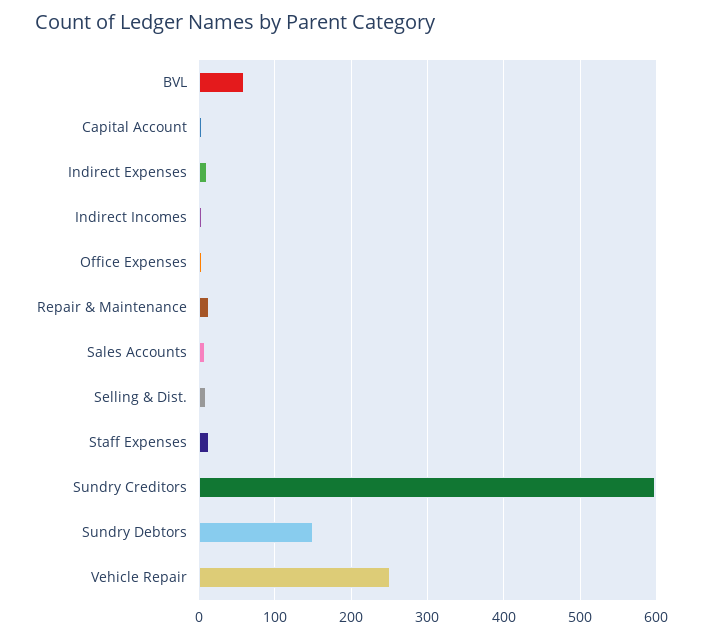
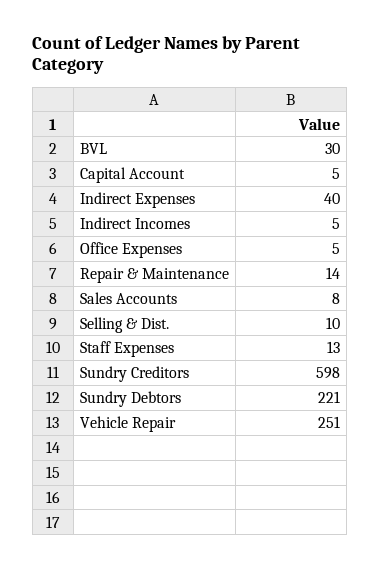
BVL: 60 -> 30
Indirect Expenses: 10 -> 40
Sundry Debtors: 150 -> 221

